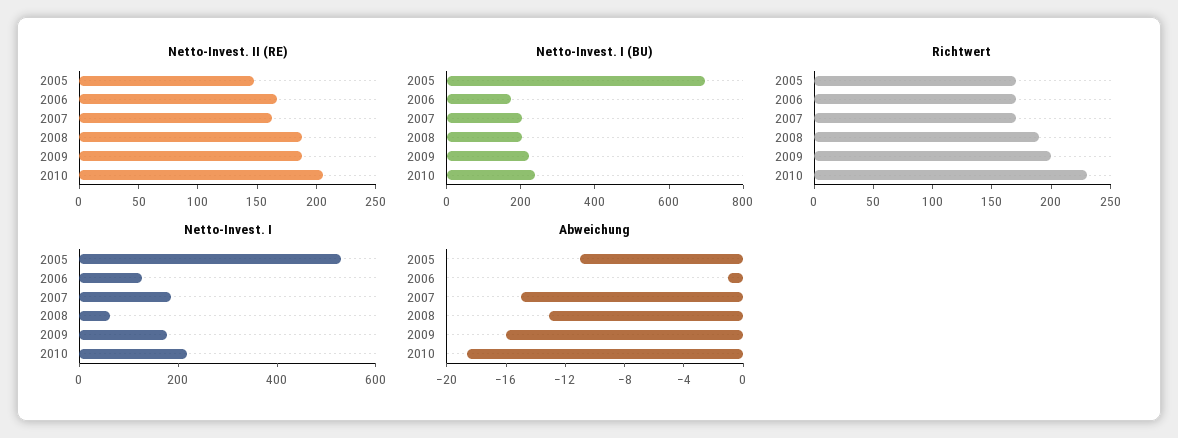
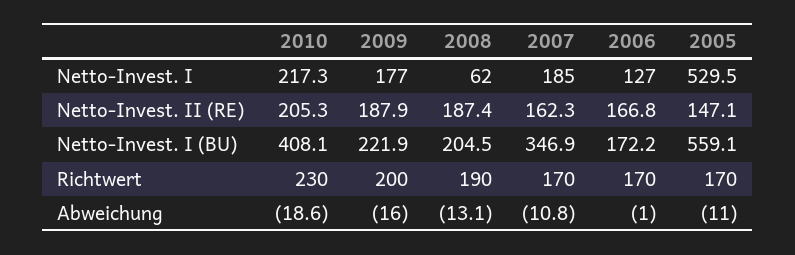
Netto-Invest. I (BU), 2005: 700 -> 559.1
Netto-Invest. I (BU), 2007: 200 -> 346.9
Netto-Invest. I (BU), 2010: 250 -> 408.1
Abweichung, 2007: -15 -> -10.8

